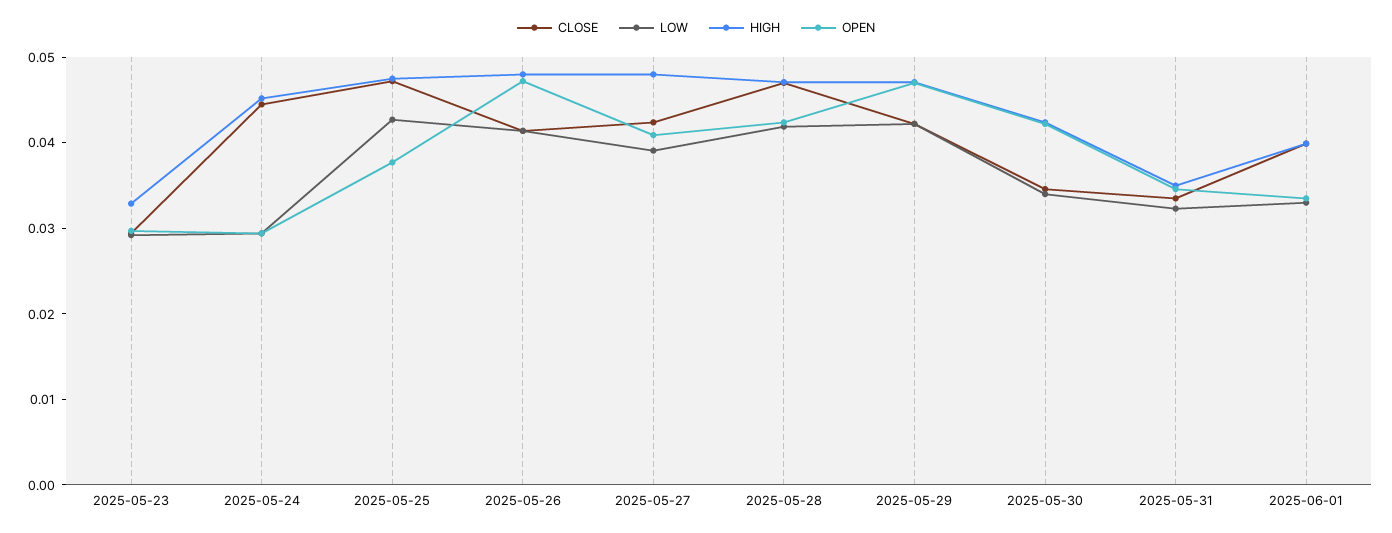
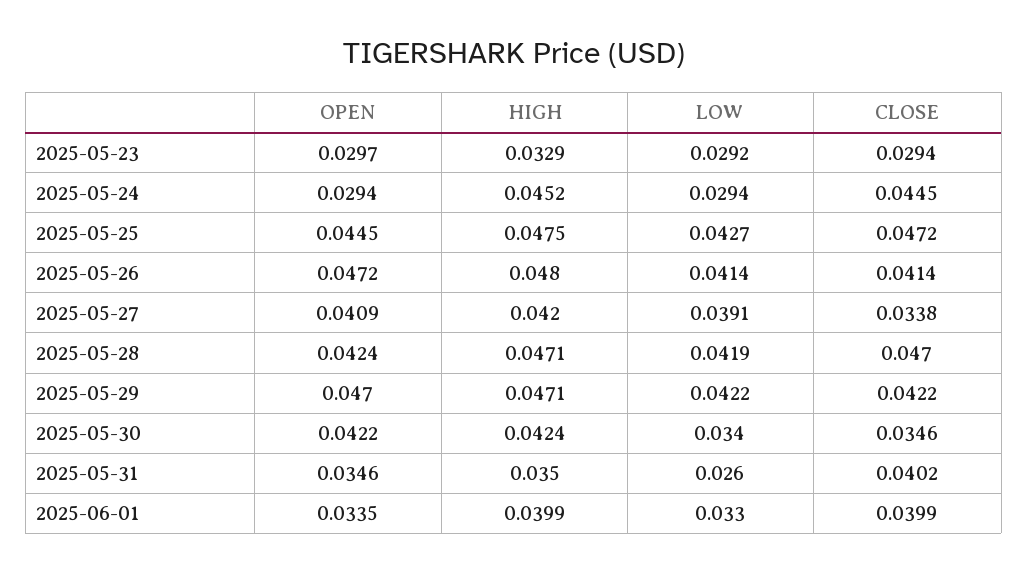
OPEN, 2025-05-25: 0.038 -> 0.0445
CLOSE, 2025-05-27: 0.042 -> 0.0338
HIGH, 2025-05-27: 0.048 -> 0.042
CLOSE, 2025-05-31: 0.034 -> 0.0402
LOW, 2025-05-31: 0.032 -> 0.026

